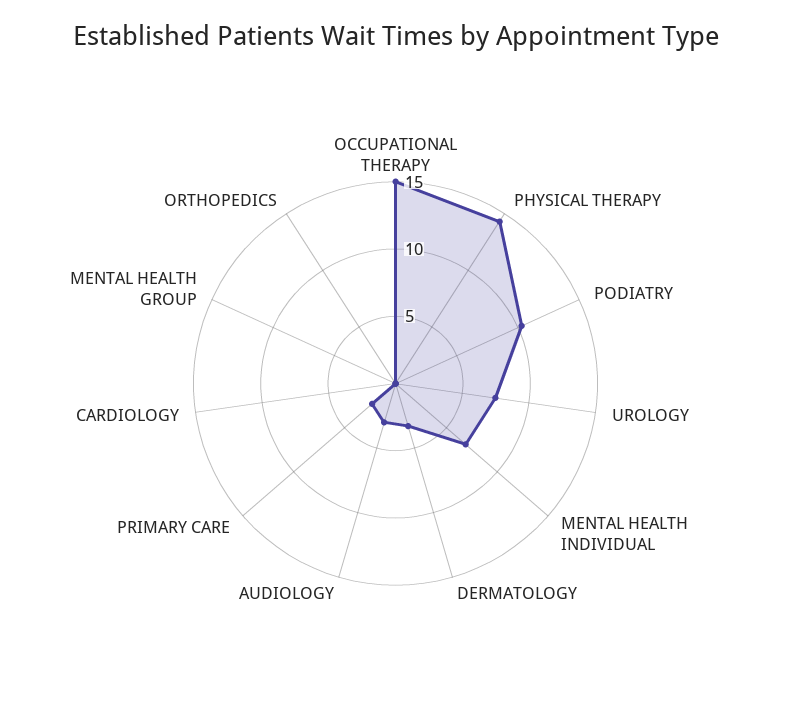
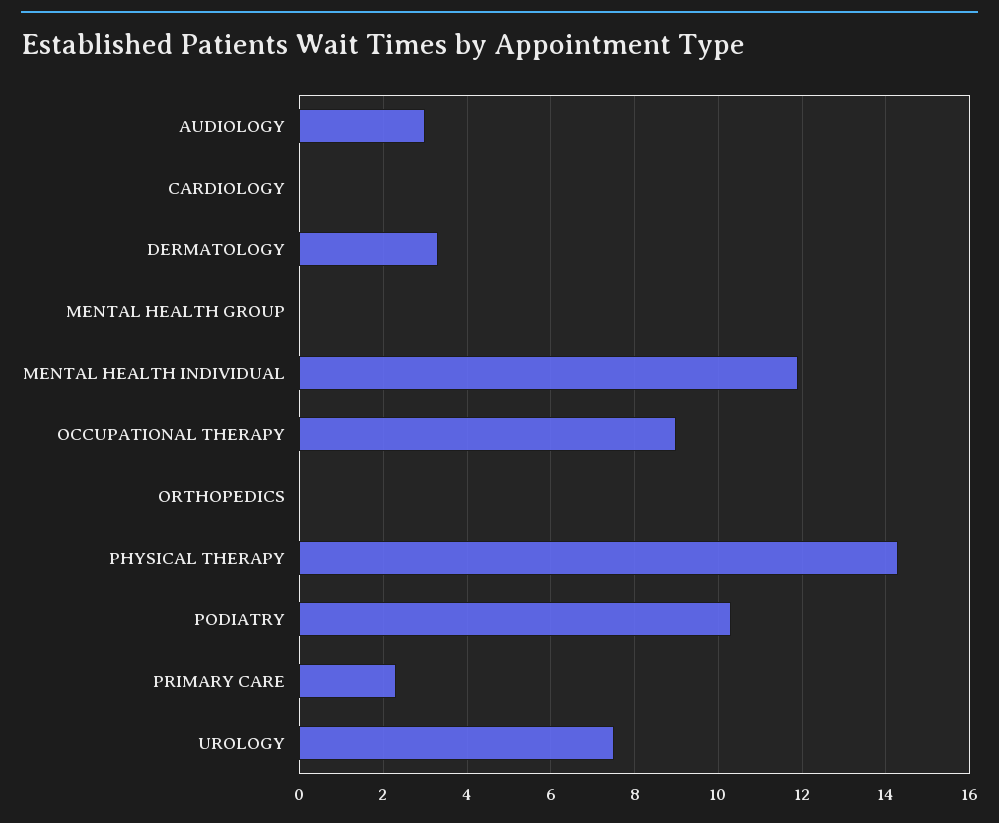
OCCUPATIONAL THERAPY: 15 -> 9
MENTAL HEALTH INDIVIDUAL: 7 -> 12

